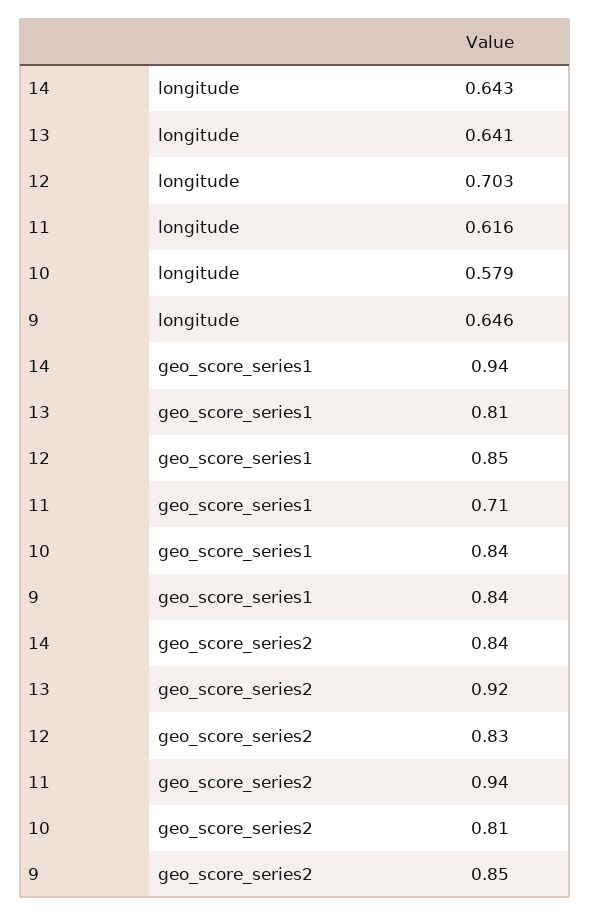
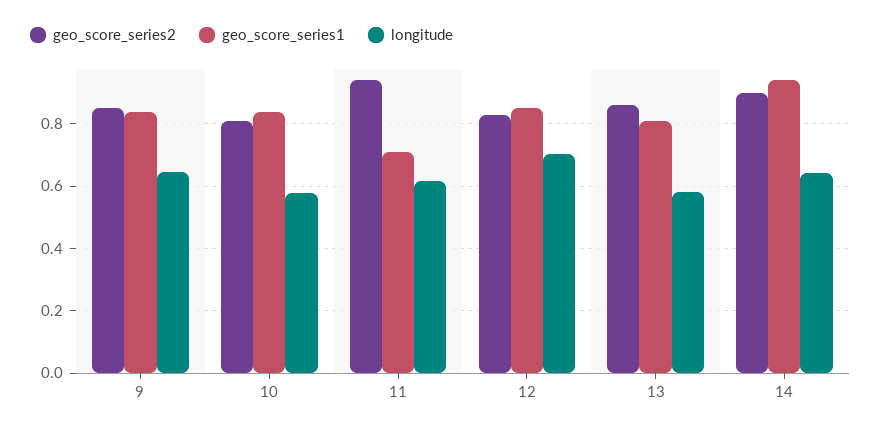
longitude, 13: 0.641 -> 0.58
geo_score_series2, 14: 0.84 -> 0.9
geo_score_series2, 13: 0.92 -> 0.86

